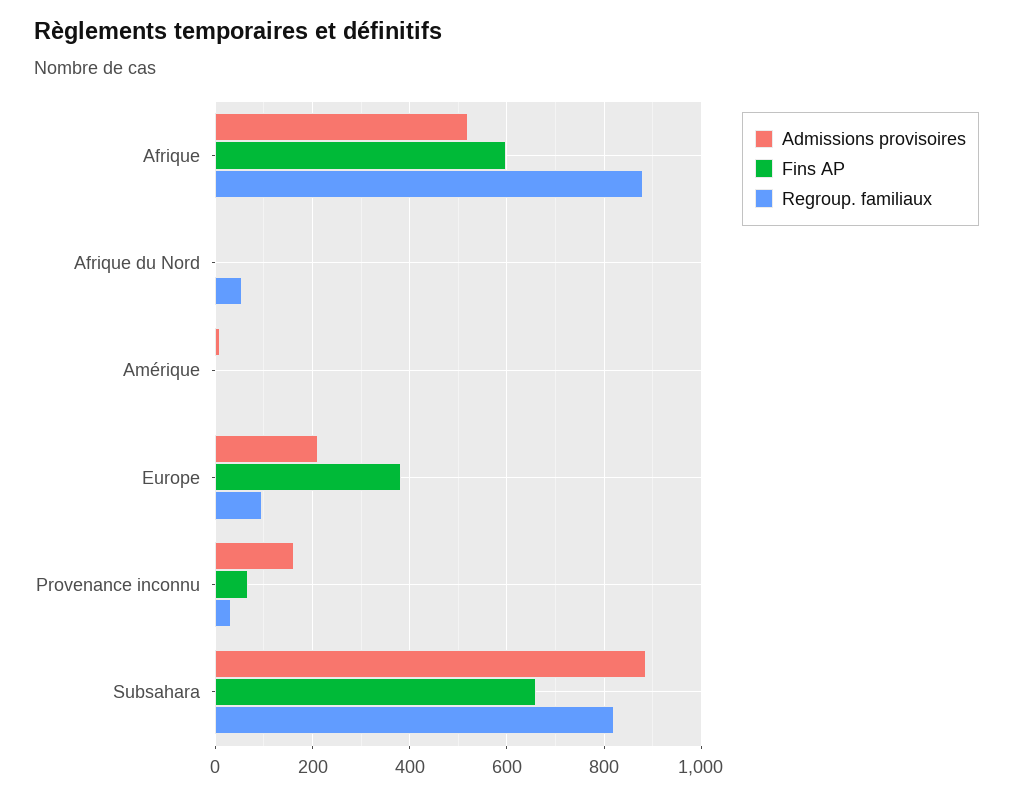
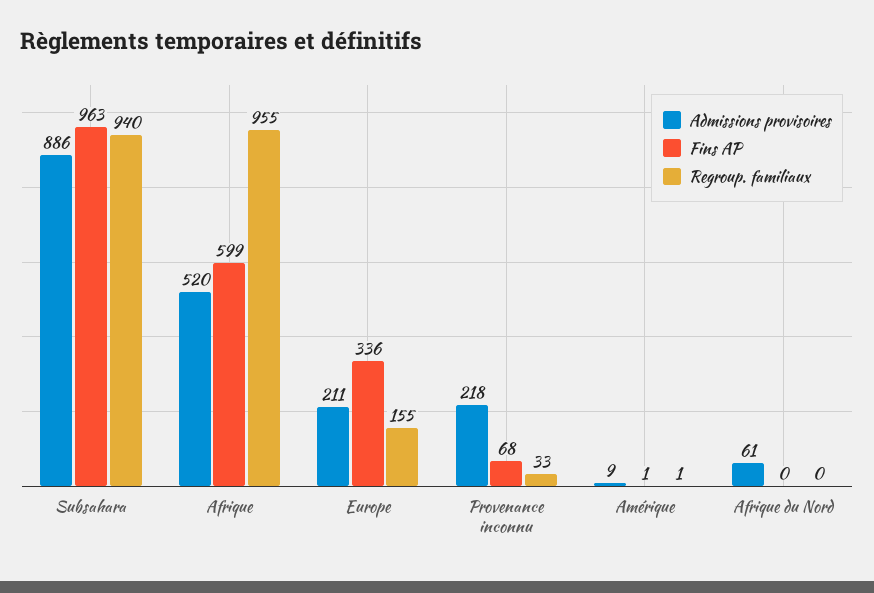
Regroup. familiaux, Afrique: 880 -> 955
Admissions provisoires, Afrique du Nord: 0 -> 61
Regroup. familiaux, Afrique du Nord: 60 -> 0
Fins AP, Europe: 380 -> 336
Regroup. familiaux, Europe: 100 -> 155
Admissions provisoires, Provenance inconnu: 160 -> 218
Fins AP, Subsahara: 660 -> 963
Regroup. familiaux, Subsahara: 820 -> 940

